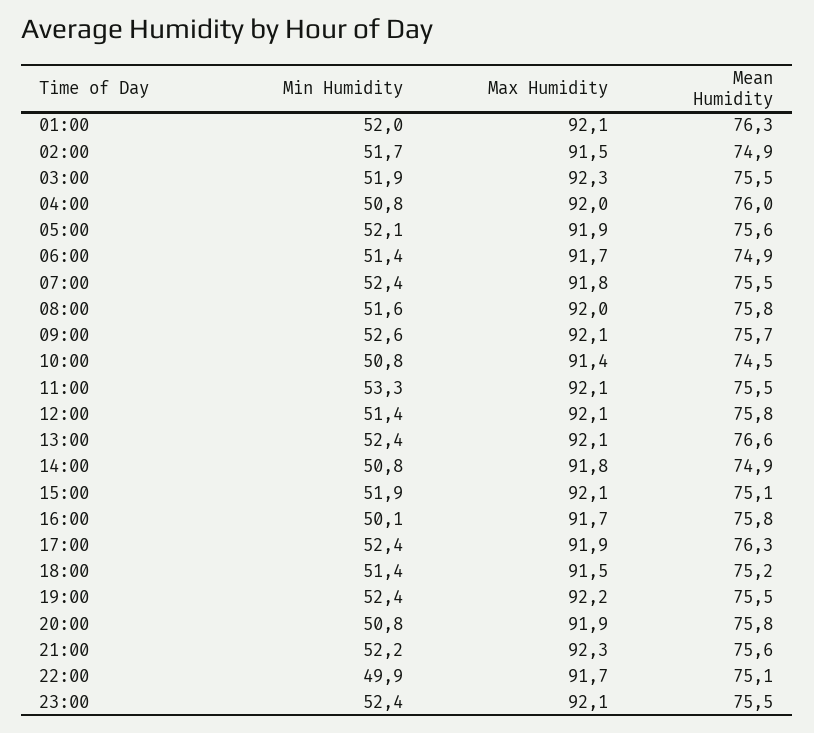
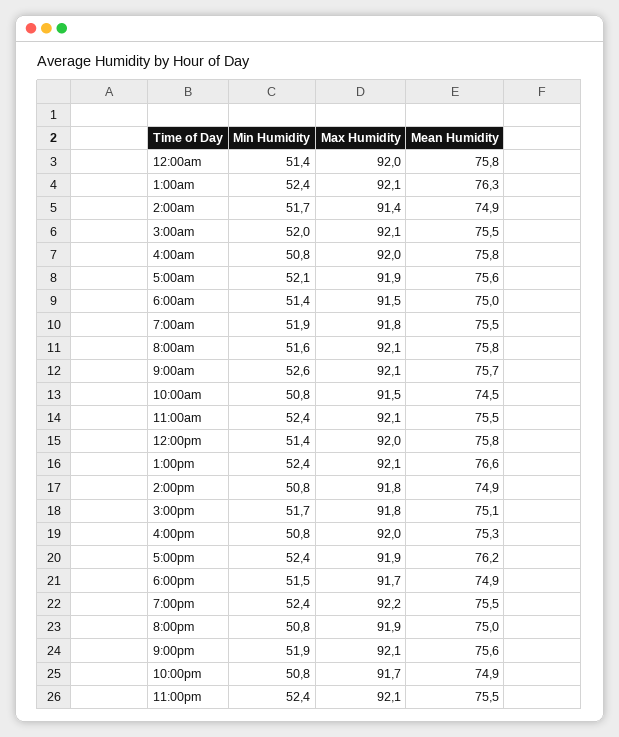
Min Humidity, 01:00: 52 -> 52.4
Max Humidity, 02:00: 91.5 -> 91.4
Min Humidity, 03:00: 51.9 -> 52
Max Humidity, 03:00: 92.3 -> 92.1
Mean Humidity, 04:00: 76 -> 75.8
Max Humidity, 06:00: 91.7 -> 91.5
Mean Humidity, 06:00: 74.9 -> 75
Min Humidity, 07:00: 52.4 -> 51.9
Max Humidity, 08:00: 92 -> 92.1
Max Humidity, 10:00: 91.4 -> 91.5
Min Humidity, 11:00: 53.3 -> 52.4
Max Humidity, 12:00: 92.1 -> 92
Min Humidity, 15:00: 51.9 -> 51.7
Max Humidity, 15:00: 92.1 -> 91.8
Min Humidity, 16:00: 50.1 -> 50.8
Max Humidity, 16:00: 91.7 -> 92
Mean Humidity, 16:00: 75.8 -> 75.3
Mean Humidity, 17:00: 76.3 -> 76.2
Min Humidity, 18:00: 51.4 -> 51.5
Max Humidity, 18:00: 91.5 -> 91.7
Mean Humidity, 18:00: 75.2 -> 74.9
Mean Humidity, 20:00: 75.8 -> 75
Min Humidity, 21:00: 52.2 -> 51.9
Max Humidity, 21:00: 92.3 -> 92.1
Min Humidity, 22:00: 49.9 -> 50.8
Mean Humidity, 22:00: 75.1 -> 74.9
Min Humidity, 12:00am: none -> 51.4
Max Humidity, 12:00am: none -> 92
Mean Humidity, 12:00am: none -> 75.8

